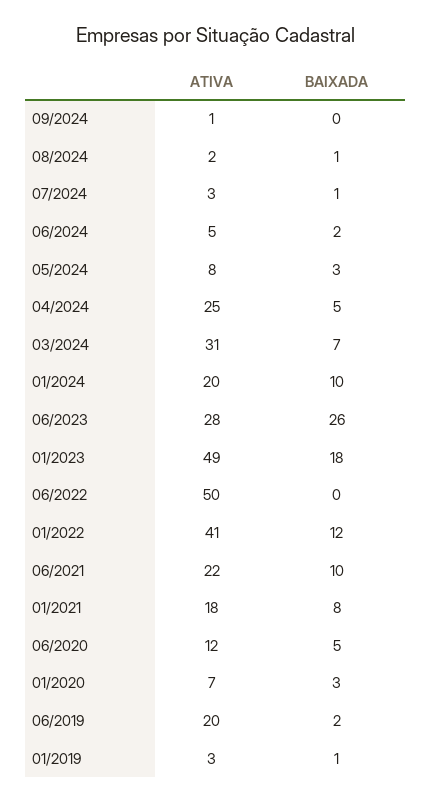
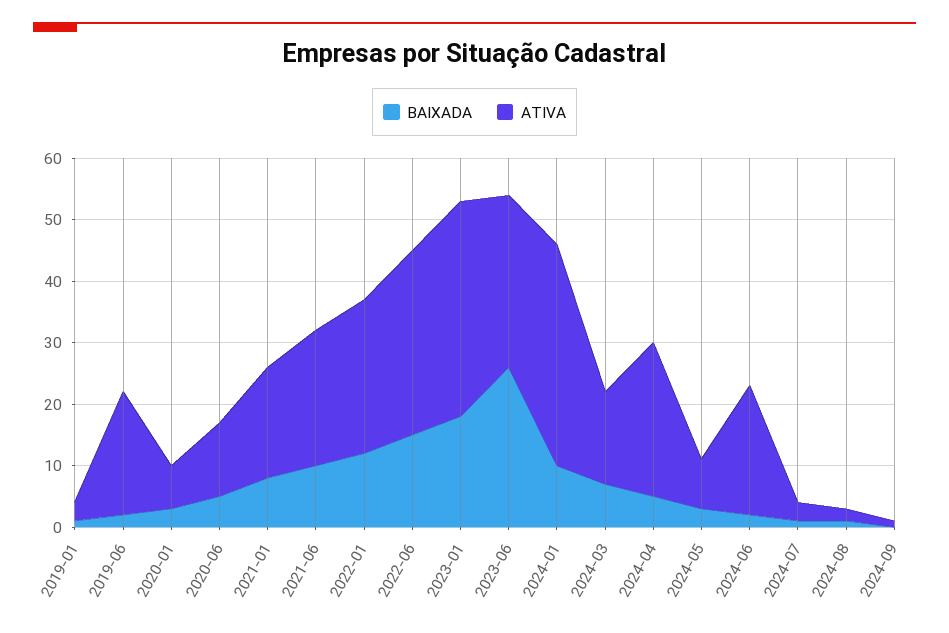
ATIVA, 06/2024: 5 -> 20
ATIVA, 03/2024: 31 -> 15
ATIVA, 01/2024: 20 -> 35
ATIVA, 01/2023: 49 -> 35
ATIVA, 06/2022: 50 -> 30
BAIXADA, 06/2022: 0 -> 15
ATIVA, 01/2022: 41 -> 25

